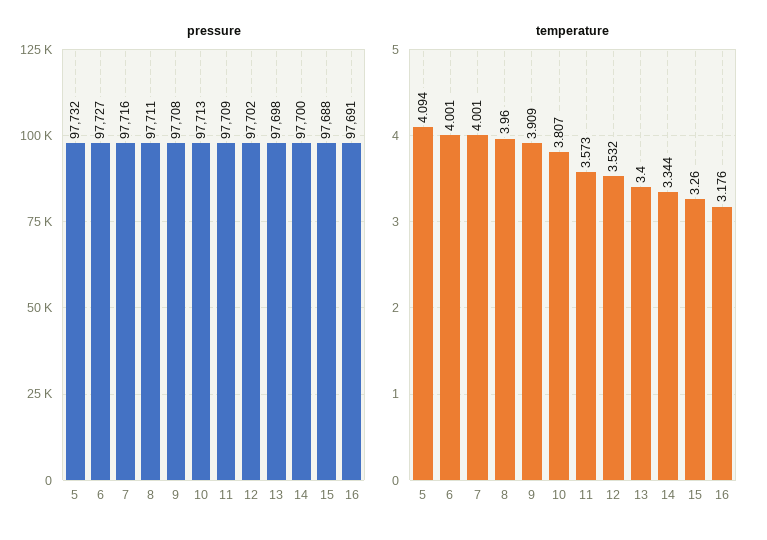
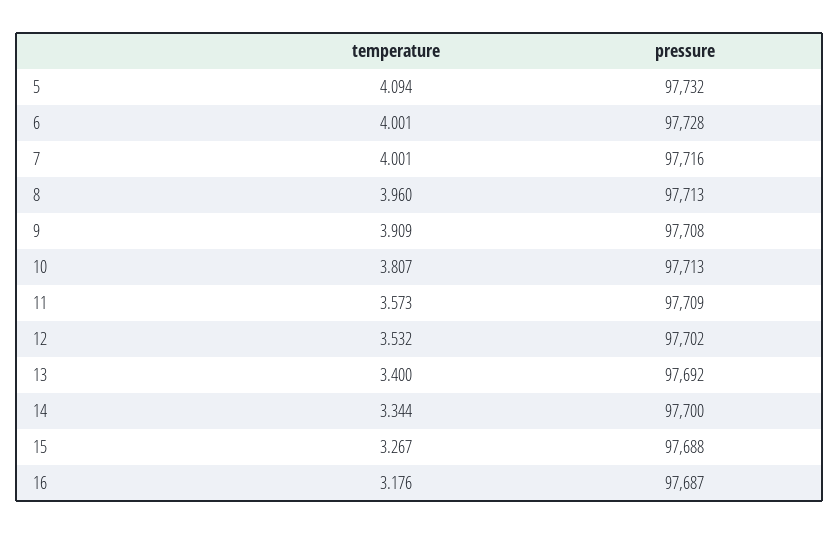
pressure, 6: 97727 -> 97728
pressure, 8: 97711 -> 97713
pressure, 13: 97698 -> 97692
pressure, 16: 97691 -> 97687
temperature, 15: 3.26 -> 3.267

